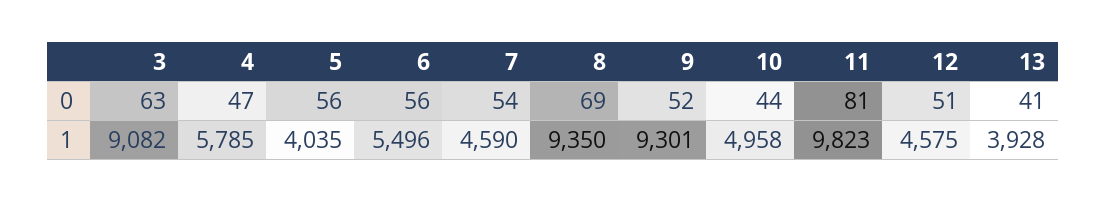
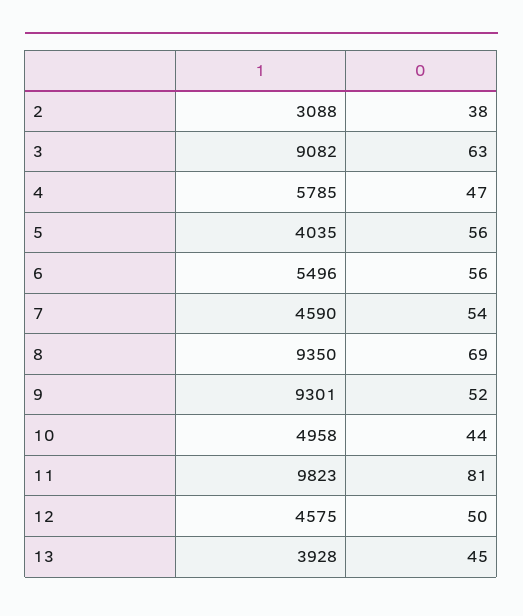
12, 0: 51 -> 50
13, 0: 41 -> 45
2, 1: none -> 3088
2, 0: none -> 38

